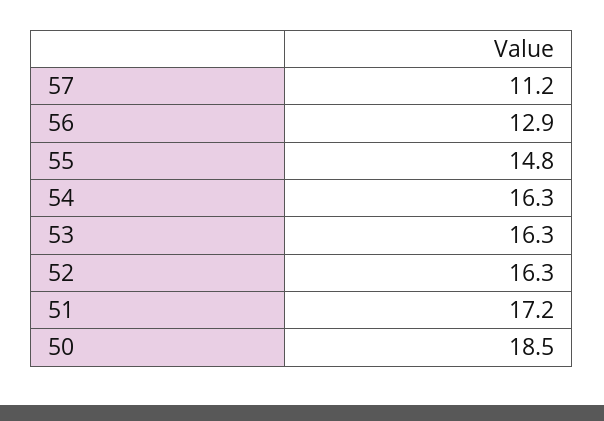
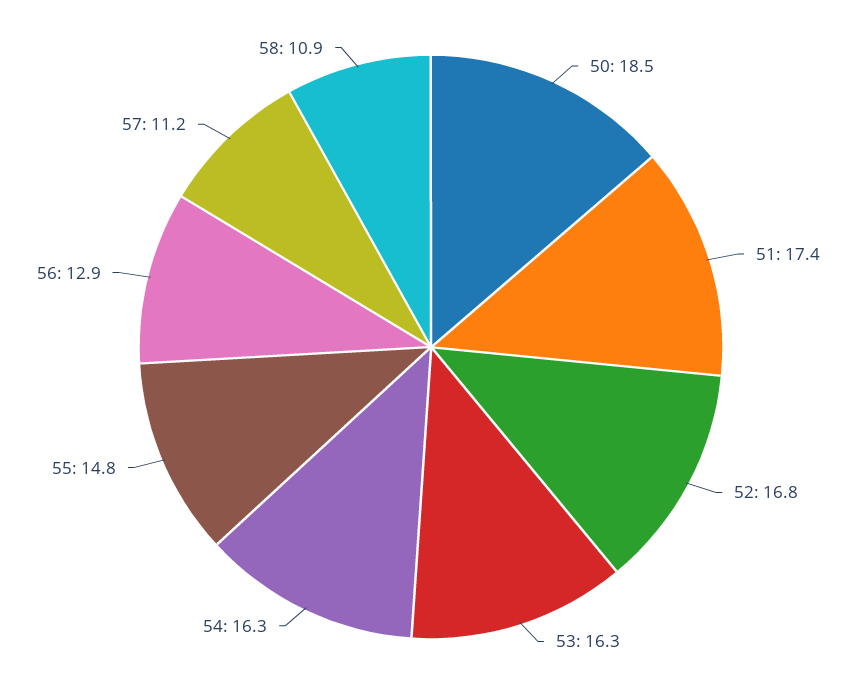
52: 16.3 -> 16.8
51: 17.2 -> 17.4
58: none -> 10.9

